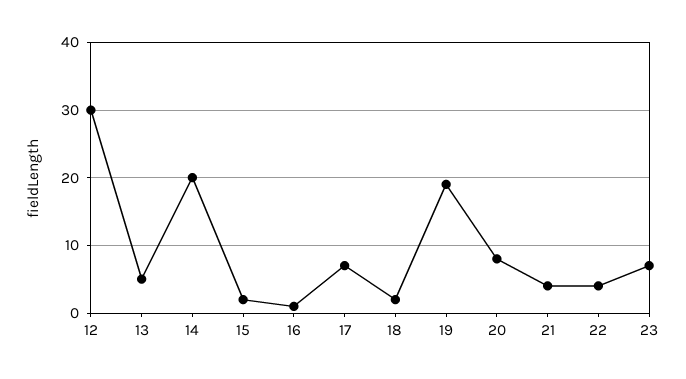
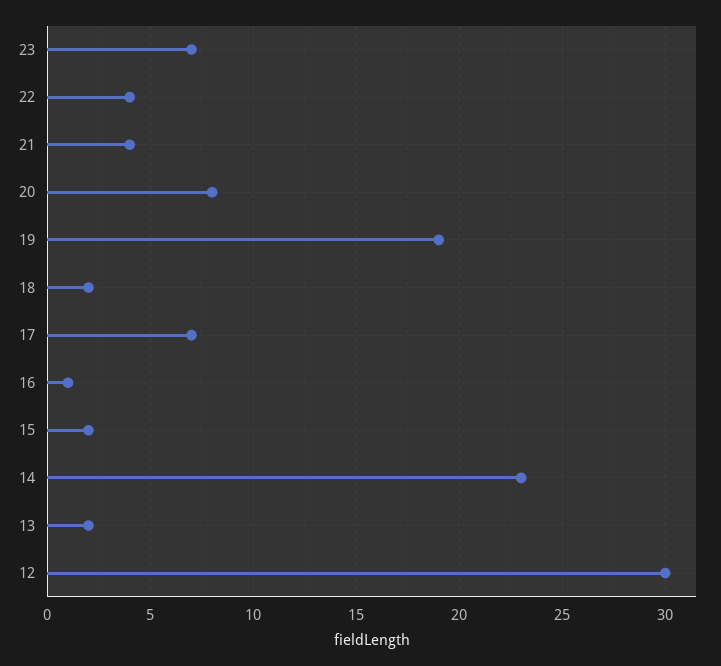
13: 5 -> 2
14: 20 -> 23

